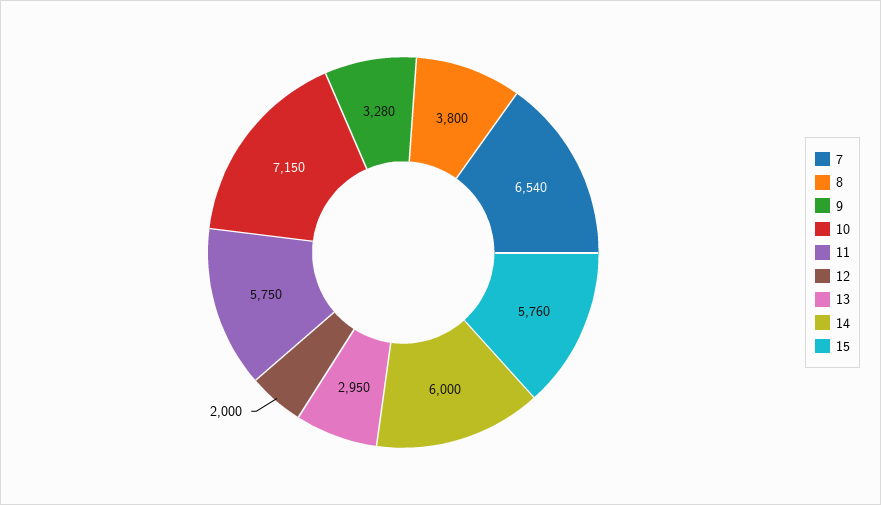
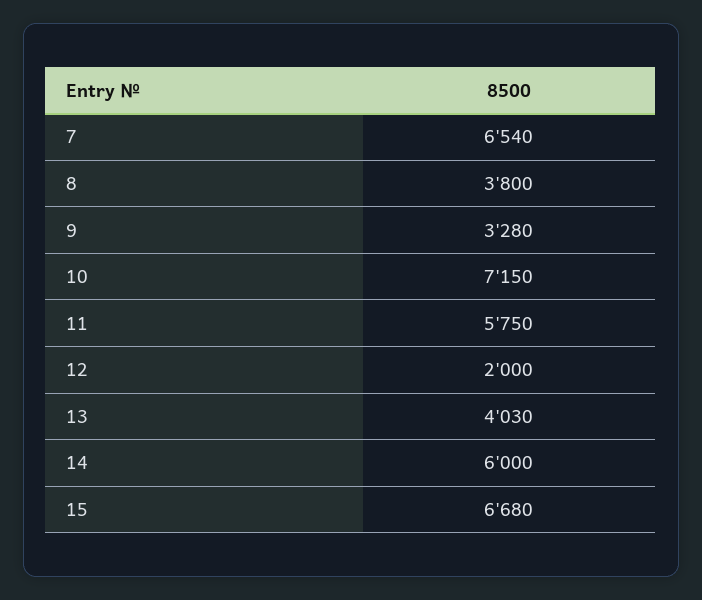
13: 2950 -> 4030
15: 5760 -> 6680

